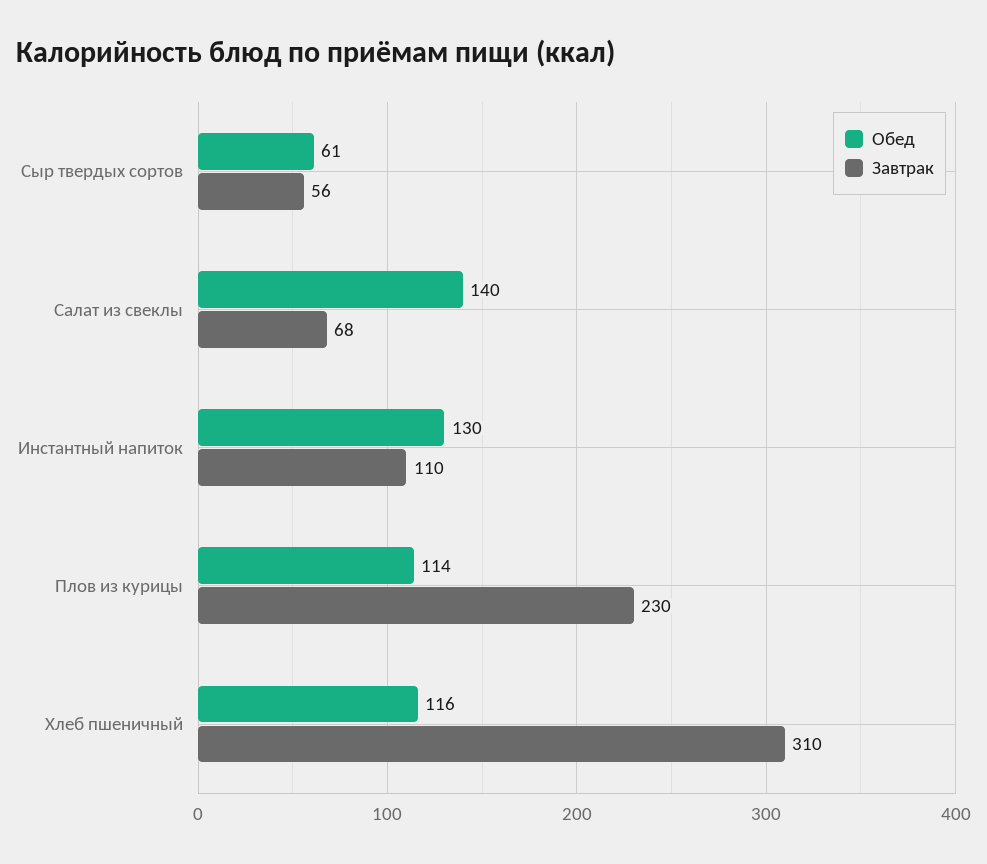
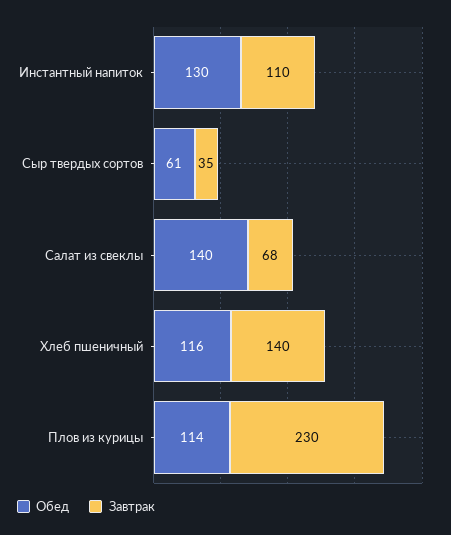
Завтрак, Сыр твердых сортов: 56 -> 35
Завтрак, Хлеб пшеничный: 310 -> 140

